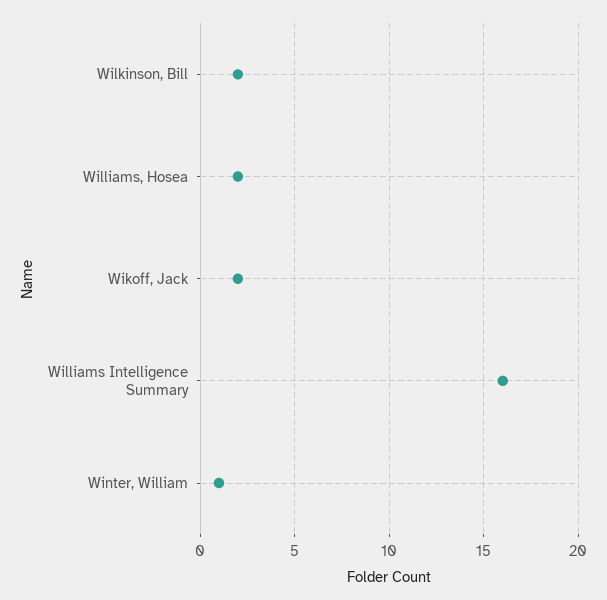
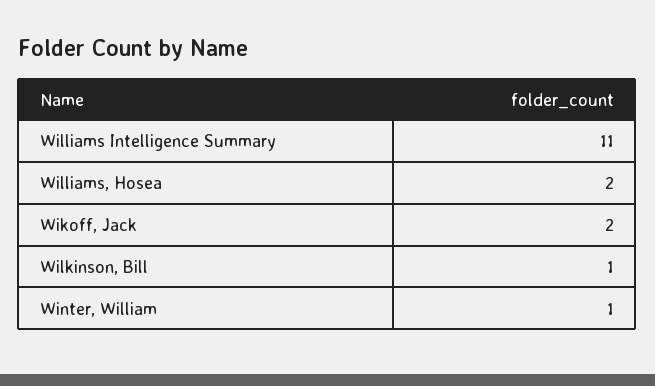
Wilkinson, Bill: 2 -> 1
Williams Intelligence Summary: 16 -> 11

